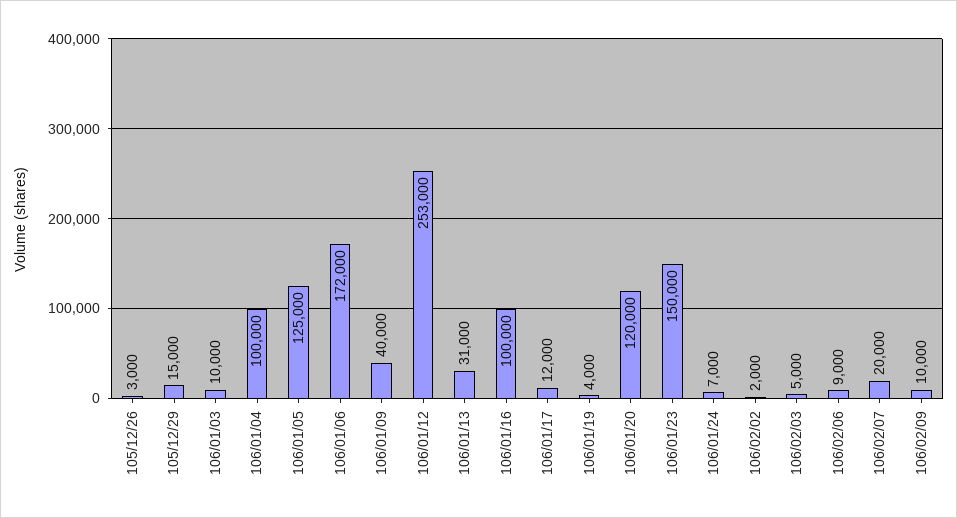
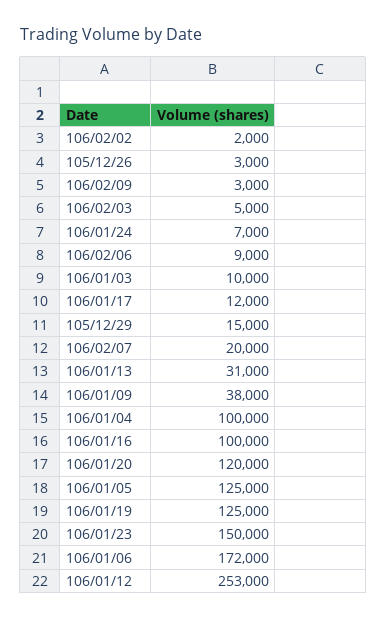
106/01/09: 40000 -> 38000
106/01/19: 4000 -> 125000
106/02/09: 10000 -> 3000

